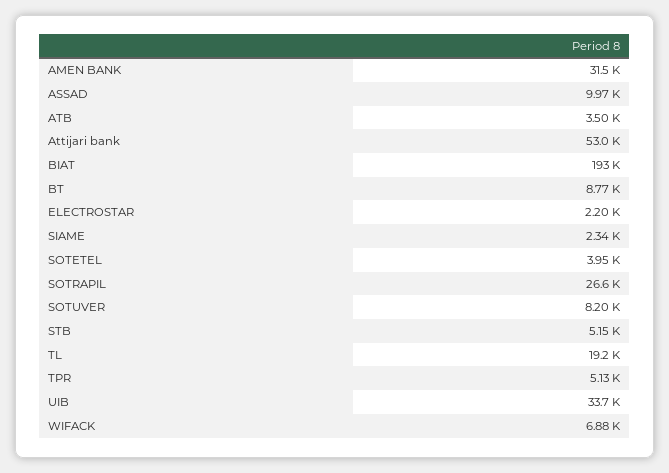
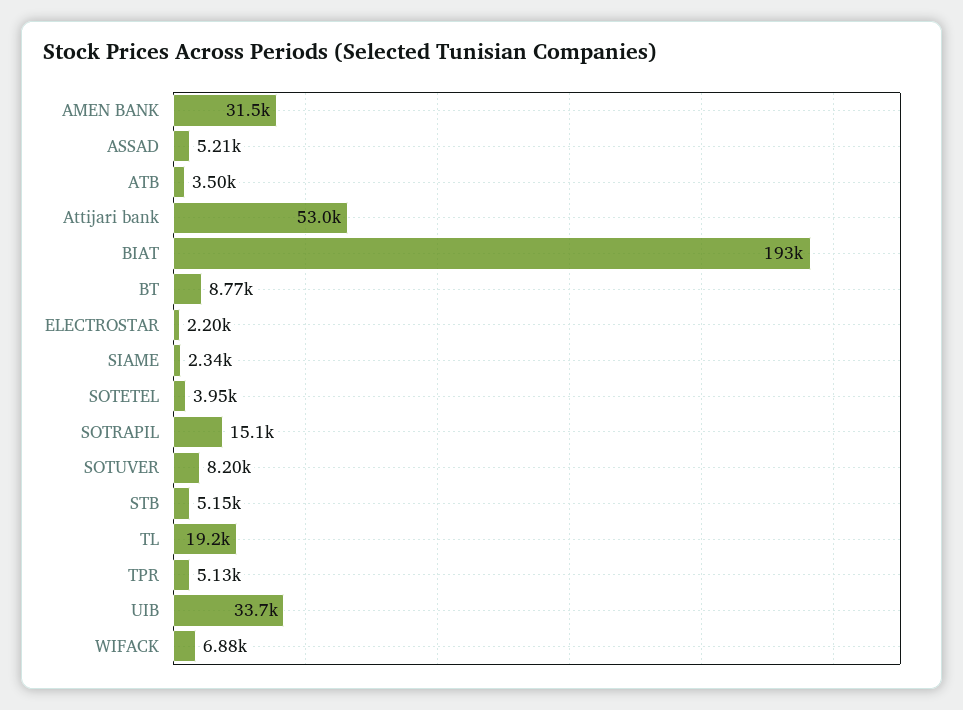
ASSAD: 9970 -> 5210
SOTRAPIL: 26600 -> 15100

